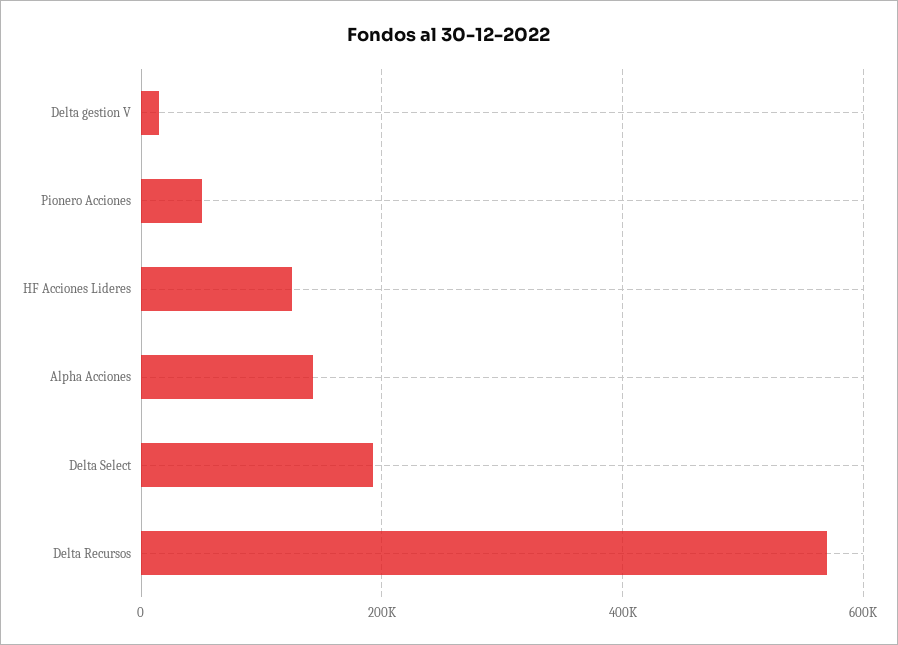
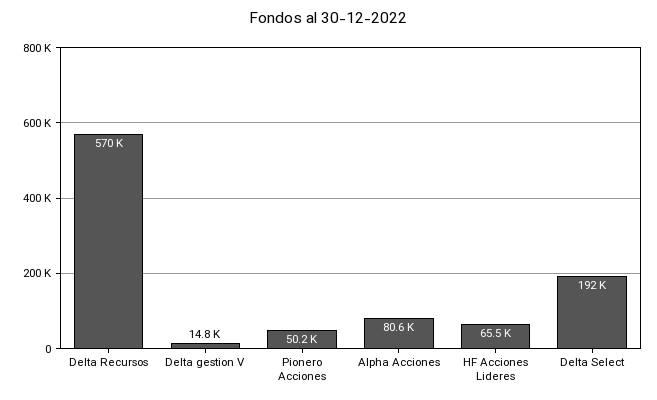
HF Acciones Lideres: 120000 -> 65500
Alpha Acciones: 140000 -> 80600

